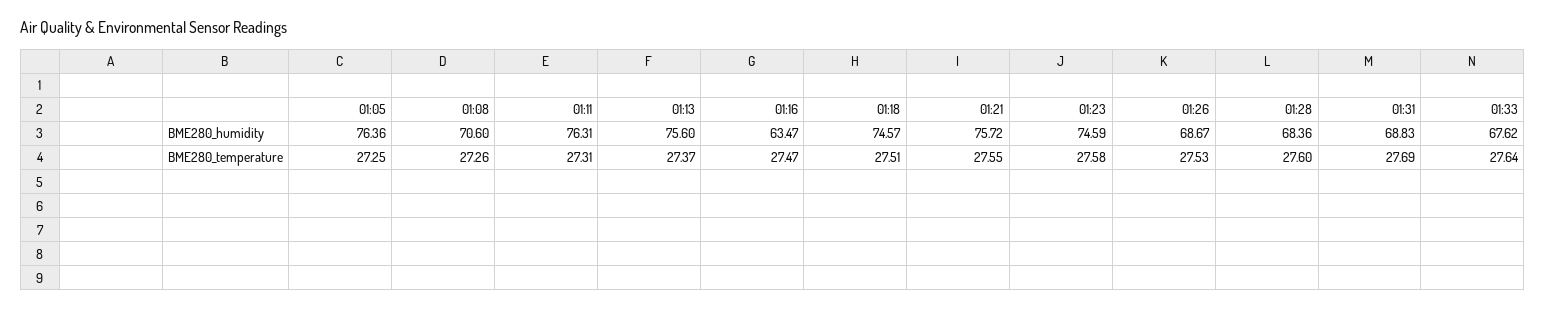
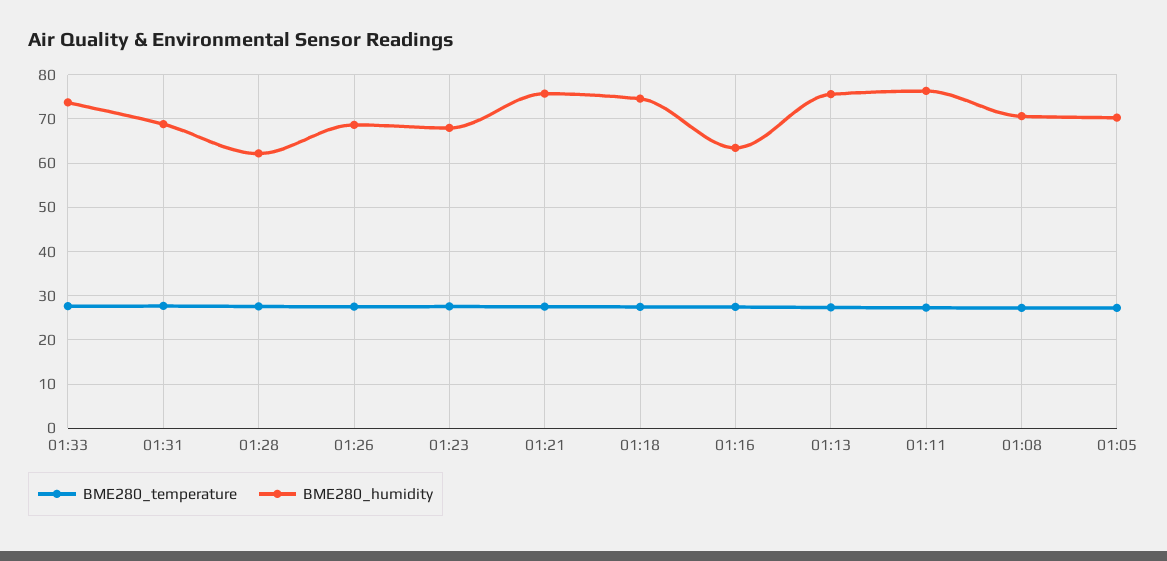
BME280_humidity, 01:05: 76.36 -> 70
BME280_humidity, 01:23: 74.59 -> 68
BME280_humidity, 01:28: 68.36 -> 62
BME280_humidity, 01:33: 67.62 -> 74

